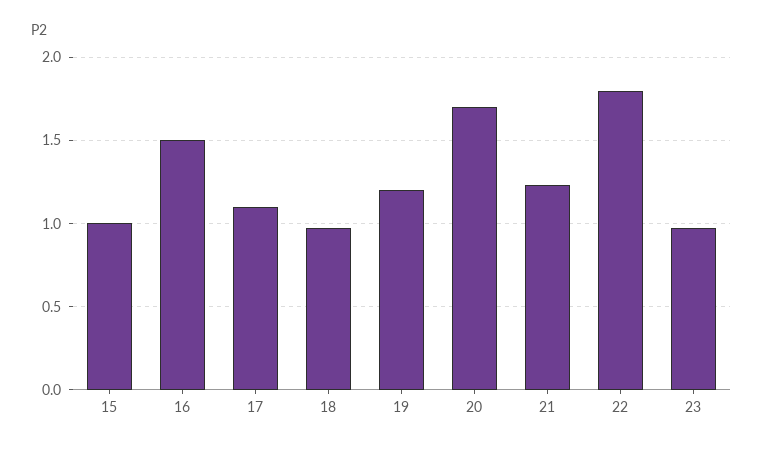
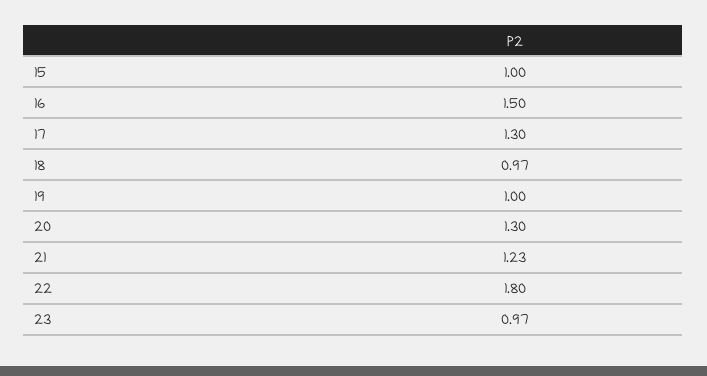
17: 1.1 -> 1.3
19: 1.2 -> 1
20: 1.7 -> 1.3

